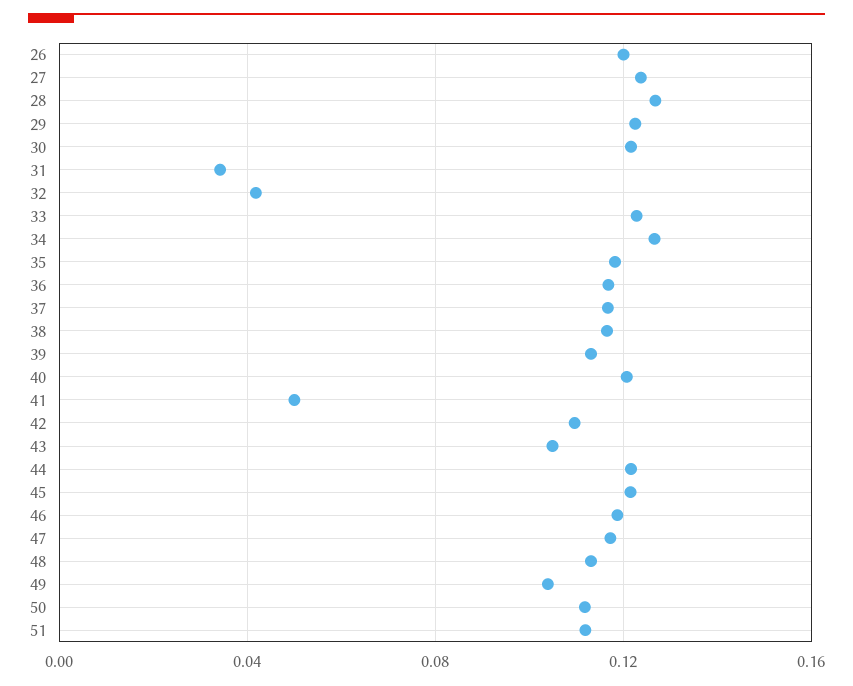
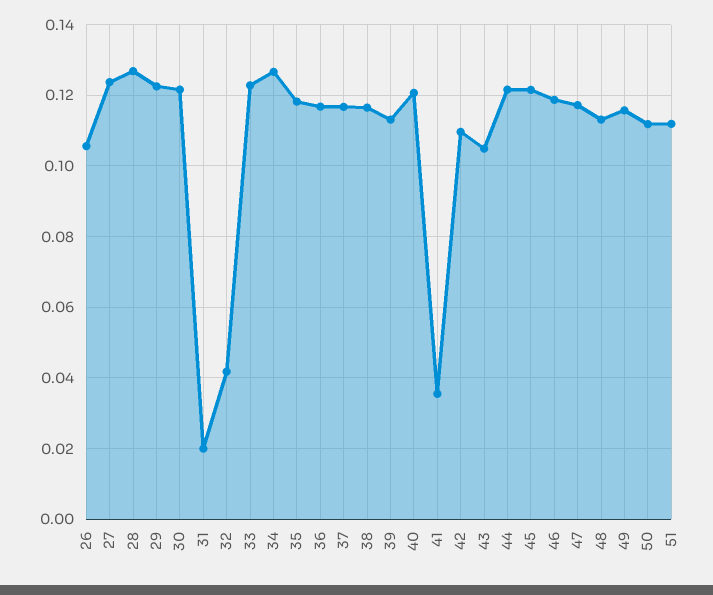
26: 0.12 -> 0.106
31: 0.035 -> 0.02
41: 0.05 -> 0.036
49: 0.105 -> 0.116

